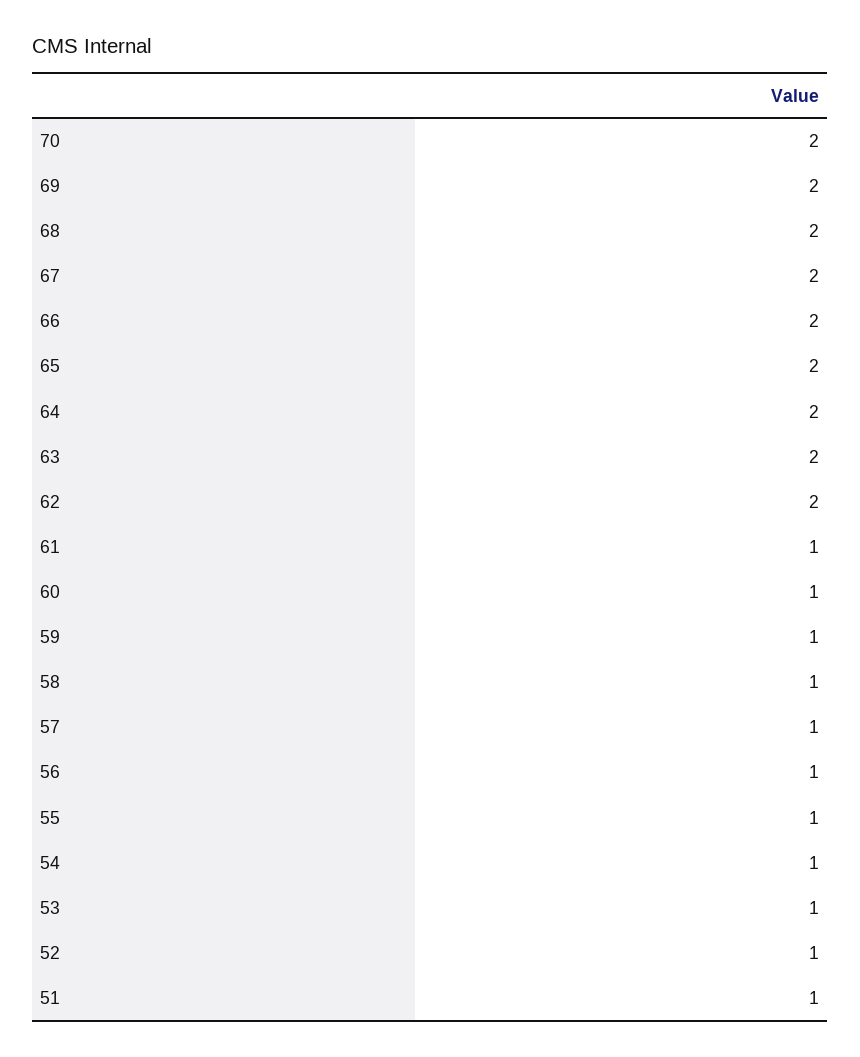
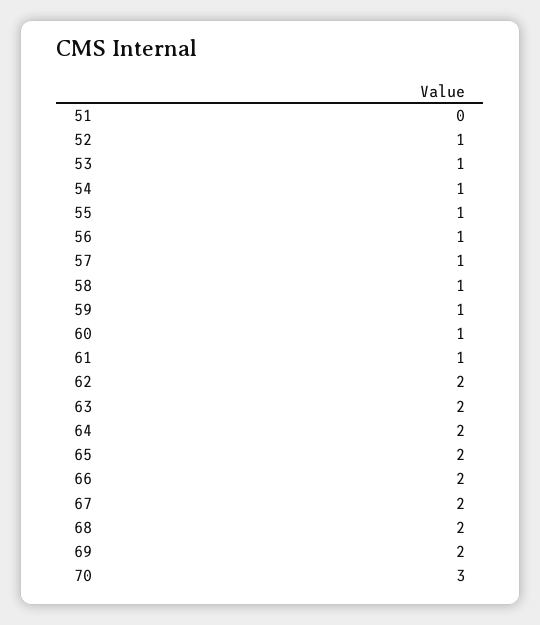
70: 2 -> 3
51: 1 -> 0

